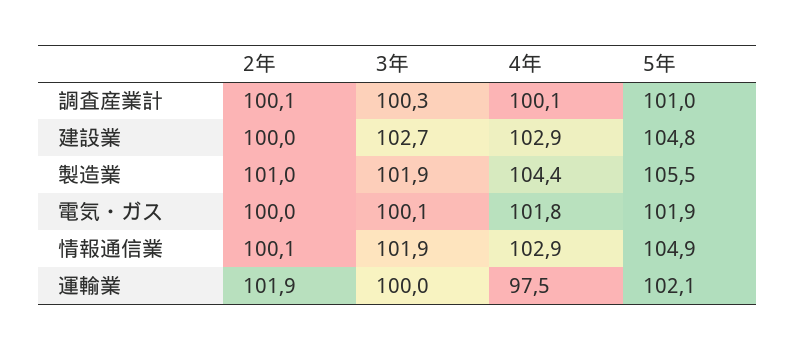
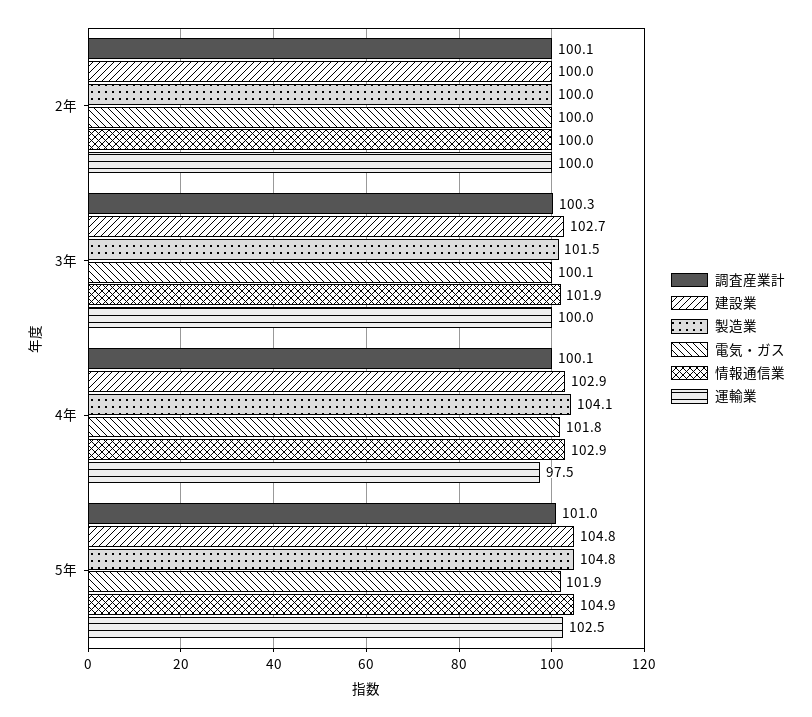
製造業, 2年: 101 -> 100
製造業, 3年: 101.9 -> 101.5
製造業, 4年: 104.4 -> 104.1
製造業, 5年: 105.5 -> 104.8
情報通信業, 2年: 100.1 -> 100
運輸業, 2年: 101.9 -> 100
運輸業, 5年: 102.1 -> 102.5

